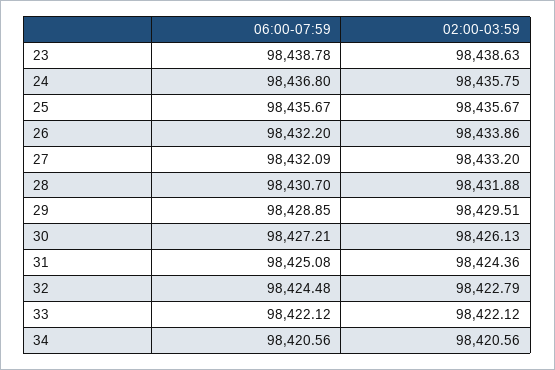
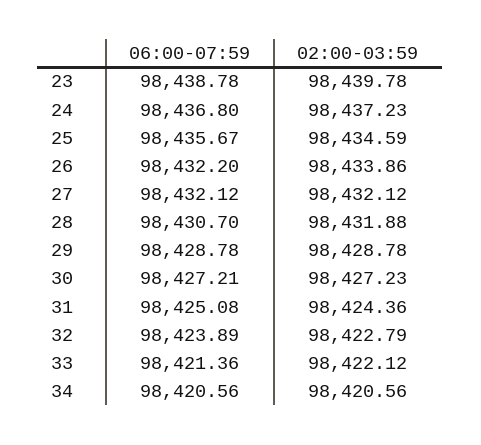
02:00-03:59, 23: 98438.63 -> 98439.78
02:00-03:59, 24: 98435.75 -> 98437.23
02:00-03:59, 25: 98435.67 -> 98434.59
06:00-07:59, 27: 98432.09 -> 98432.12
02:00-03:59, 27: 98433.2 -> 98432.12
06:00-07:59, 29: 98428.85 -> 98428.78
02:00-03:59, 29: 98429.51 -> 98428.78
02:00-03:59, 30: 98426.13 -> 98427.23
06:00-07:59, 32: 98424.48 -> 98423.89
06:00-07:59, 33: 98422.12 -> 98421.36

